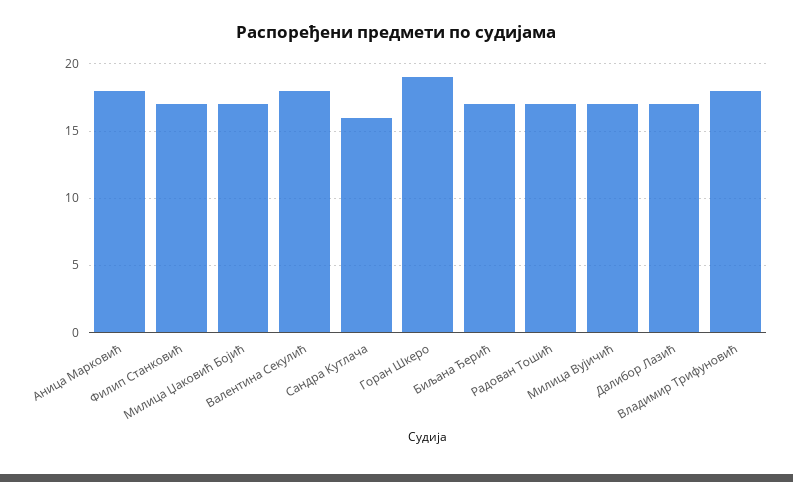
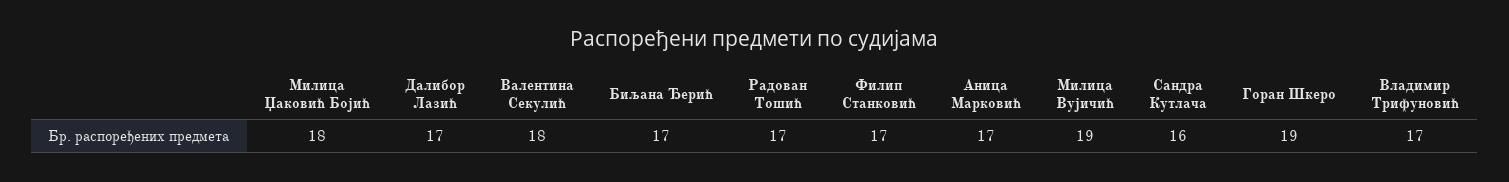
Аница Марковић: 18 -> 17
Милица Џаковић Бојић: 17 -> 18
Милица Вујичић: 17 -> 19
Владимир Трифуновић: 18 -> 17

